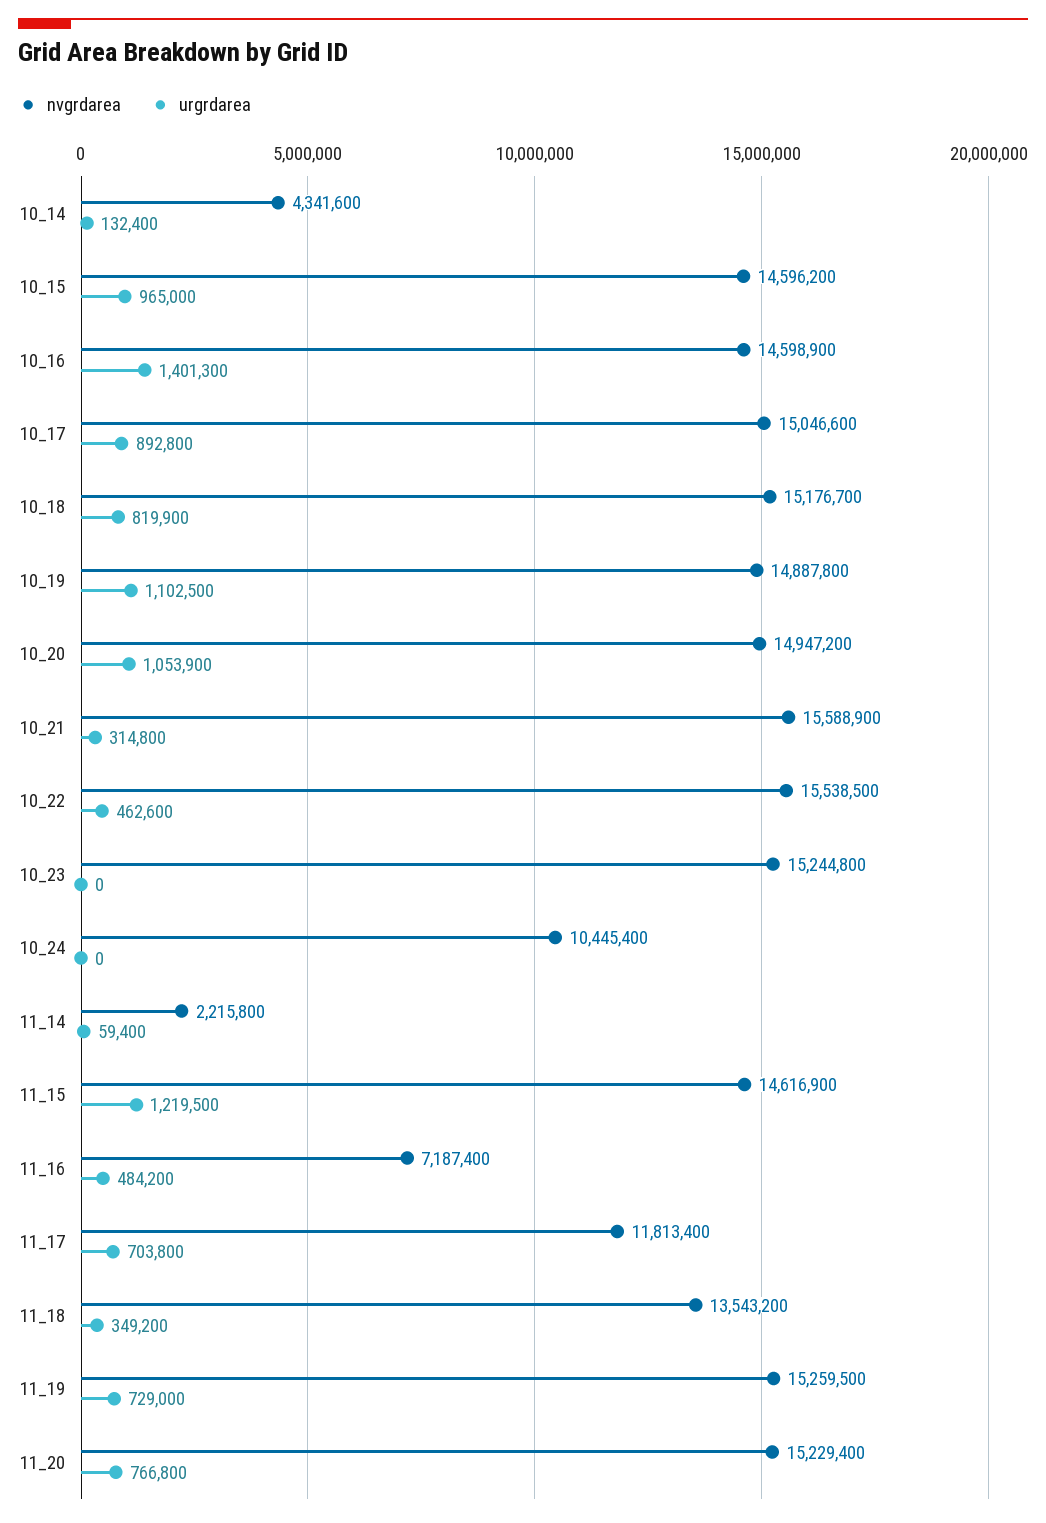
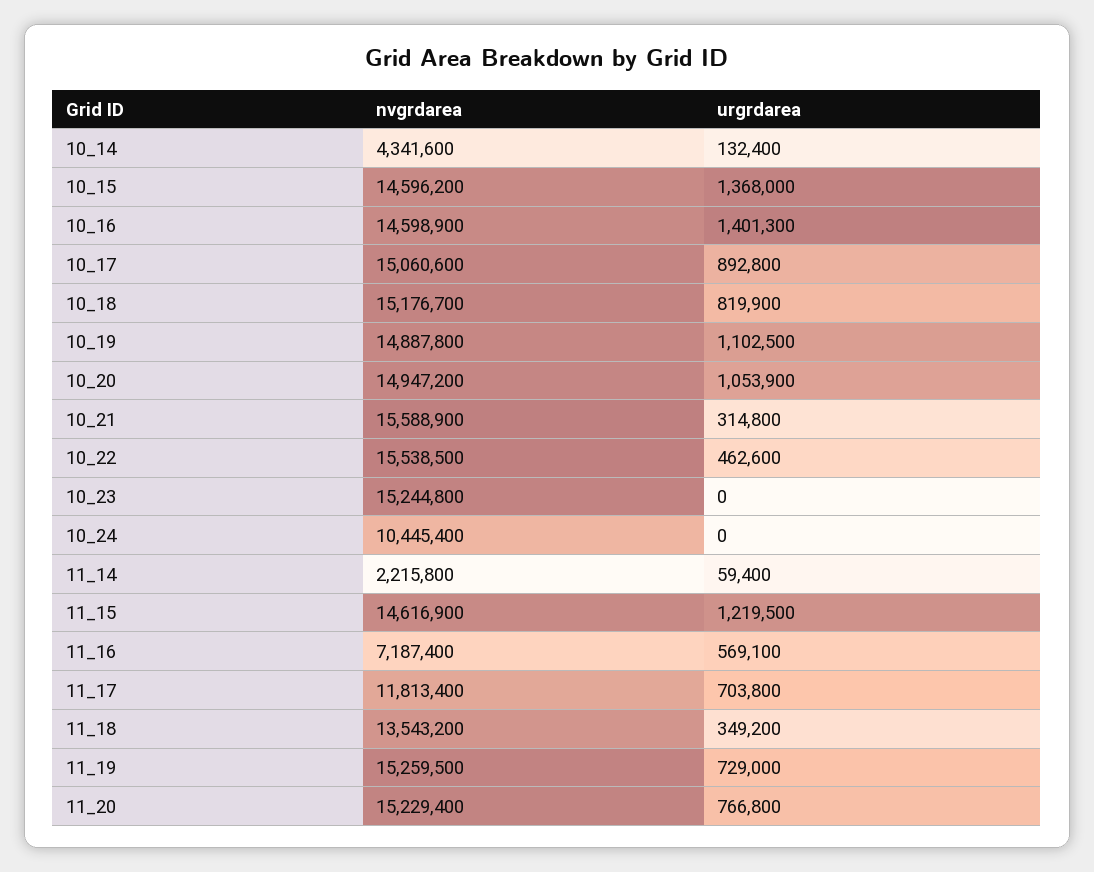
urgrdarea, 10_15: 965000 -> 1368000
nvgrdarea, 10_17: 15046600 -> 15060600
urgrdarea, 11_16: 484200 -> 569100

